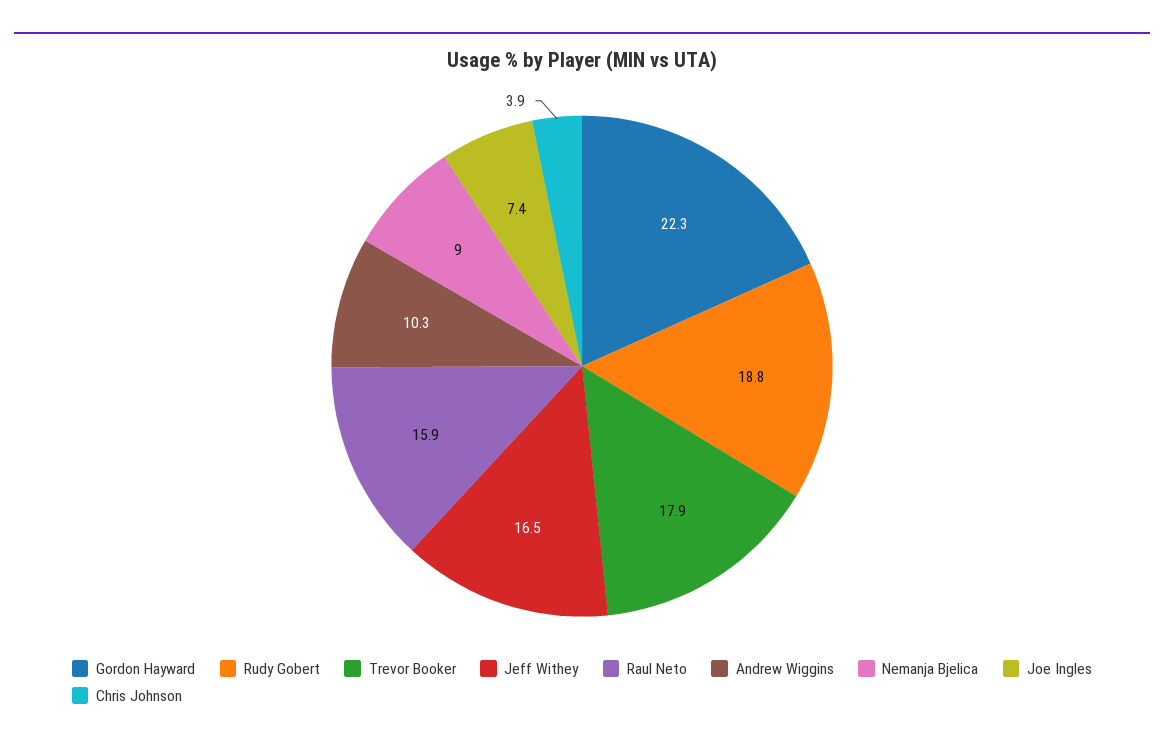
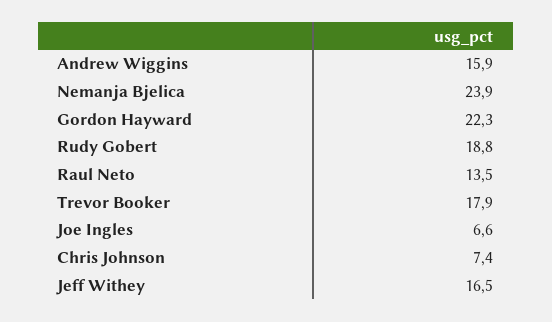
Raul Neto: 15.9 -> 13.5
Andrew Wiggins: 10.3 -> 15.9
Nemanja Bjelica: 9 -> 23.9
Joe Ingles: 7.4 -> 6.6
Chris Johnson: 3.9 -> 7.4

